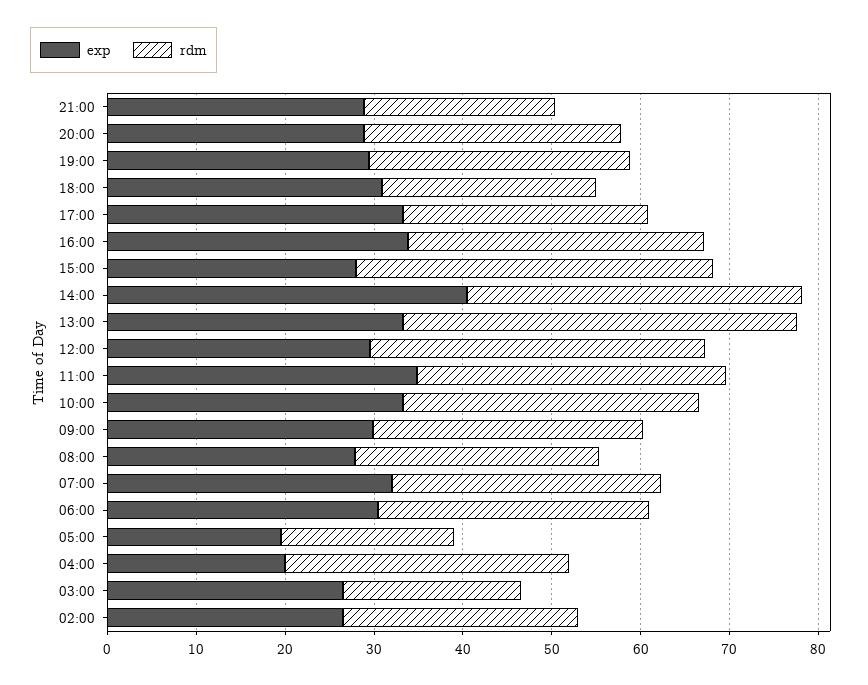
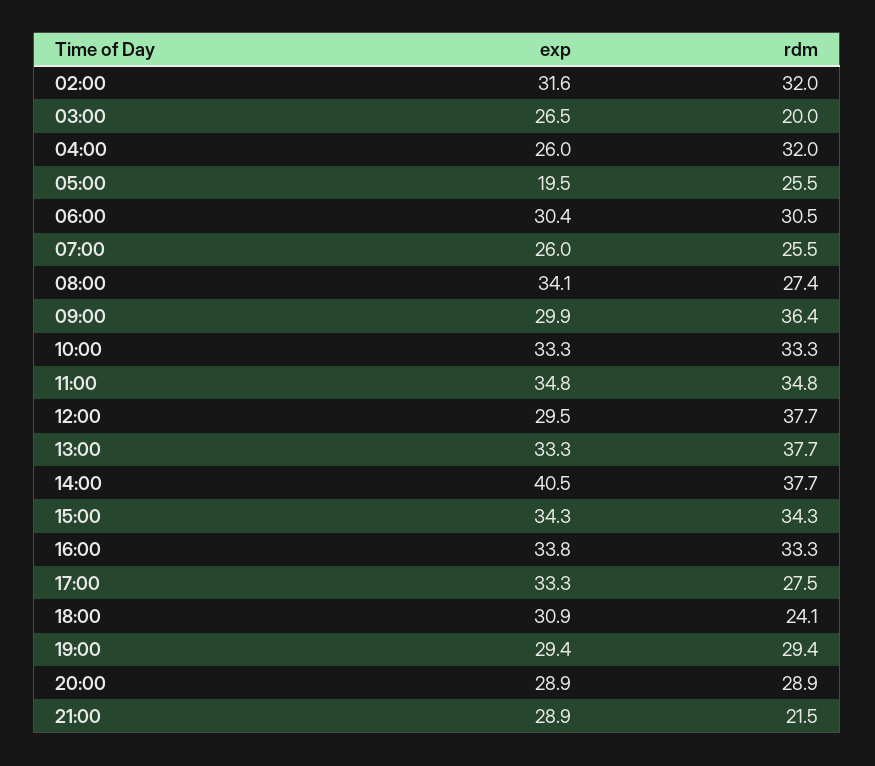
exp, 15:00: 28 -> 34.3
rdm, 15:00: 40 -> 34.3
rdm, 13:00: 44 -> 37.7
rdm, 09:00: 30 -> 36.4
exp, 08:00: 28 -> 34.1
exp, 07:00: 32 -> 26
rdm, 07:00: 30 -> 25.5
rdm, 05:00: 20 -> 25.5
exp, 04:00: 20 -> 26
exp, 02:00: 26 -> 31.6
rdm, 02:00: 26 -> 32

